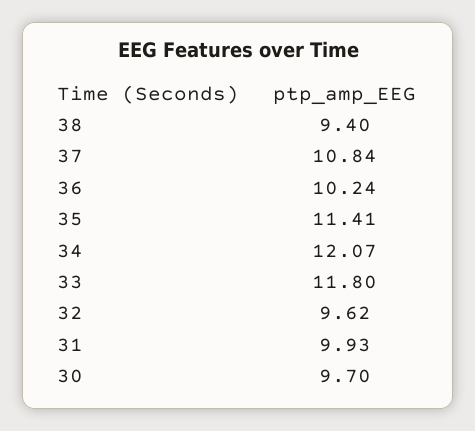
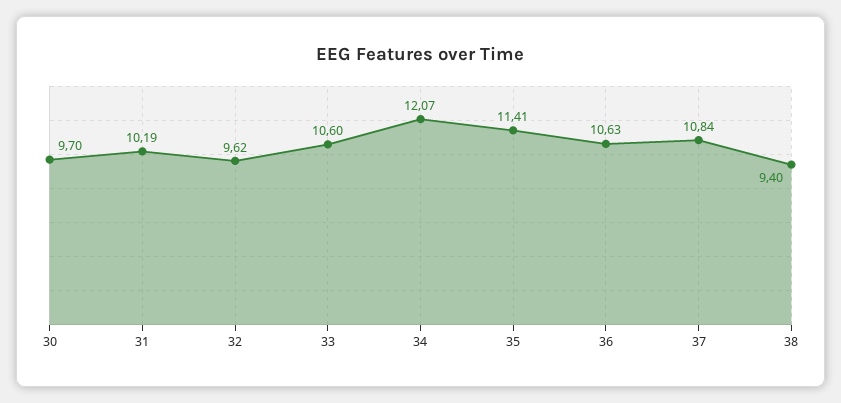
36: 10.24 -> 10.63
33: 11.8 -> 10.6
31: 9.93 -> 10.19

